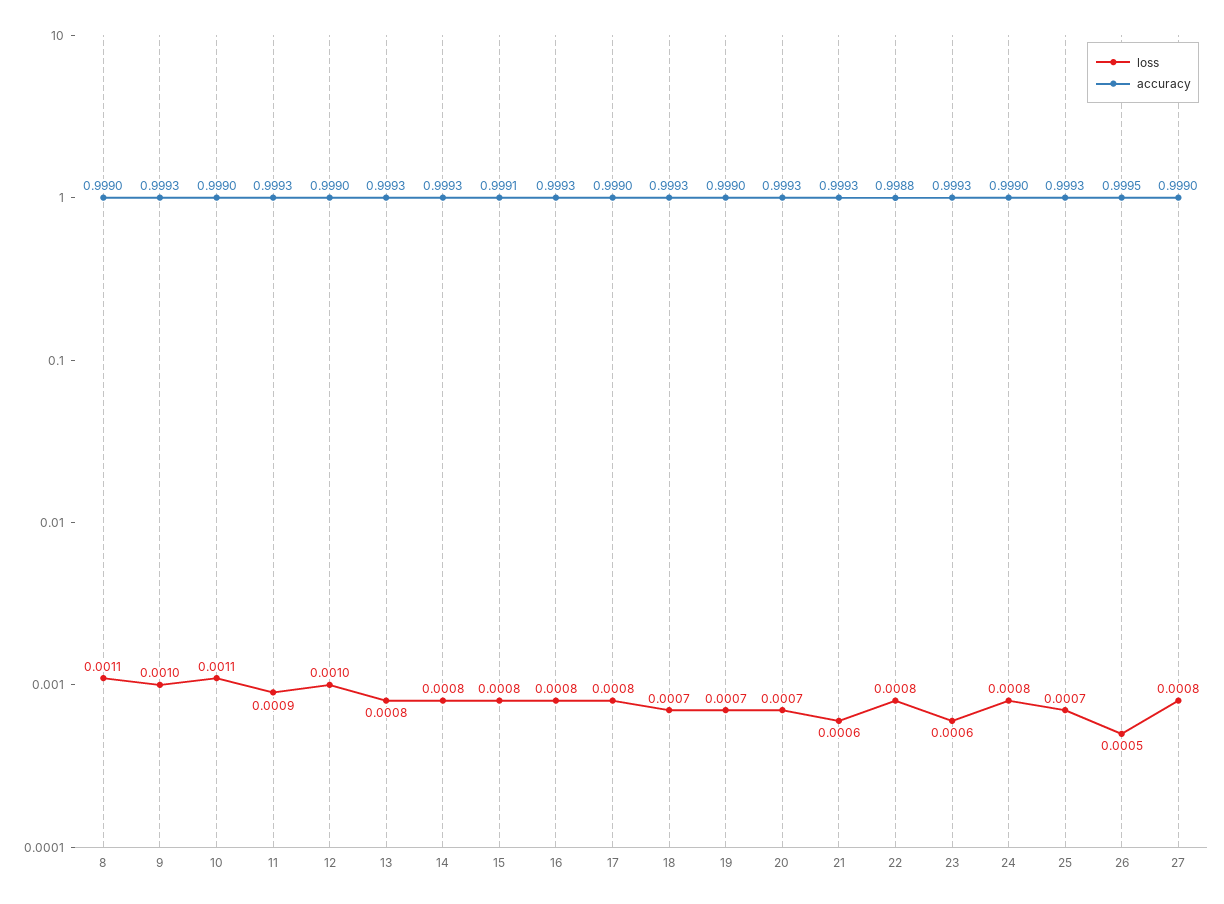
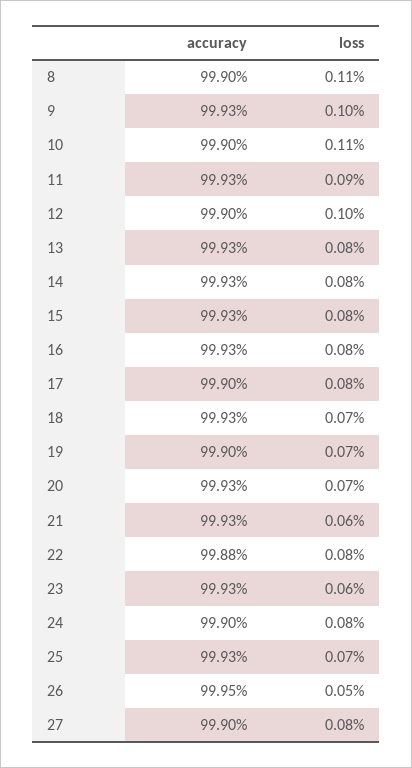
accuracy, 15: 0.9991 -> 0.9993

